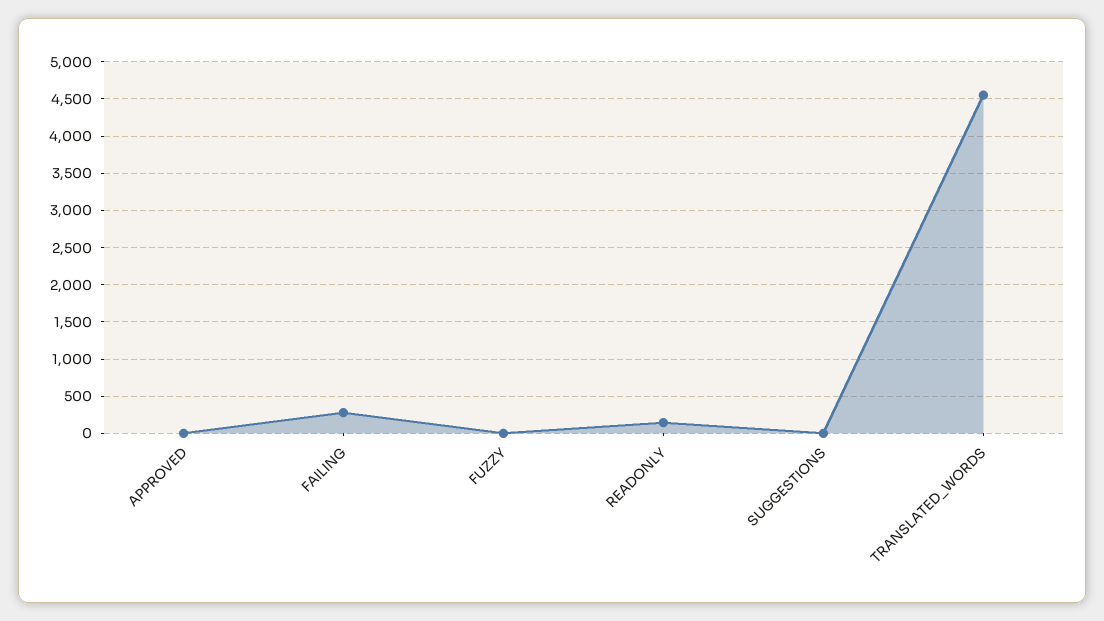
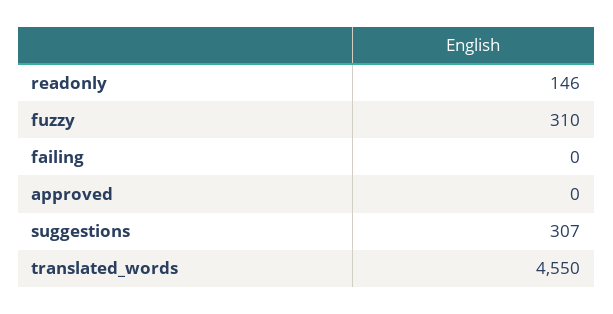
FAILING: 300 -> 0
FUZZY: 0 -> 310
SUGGESTIONS: 0 -> 307

